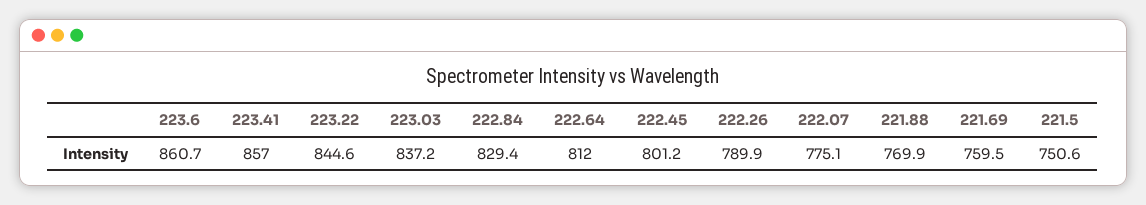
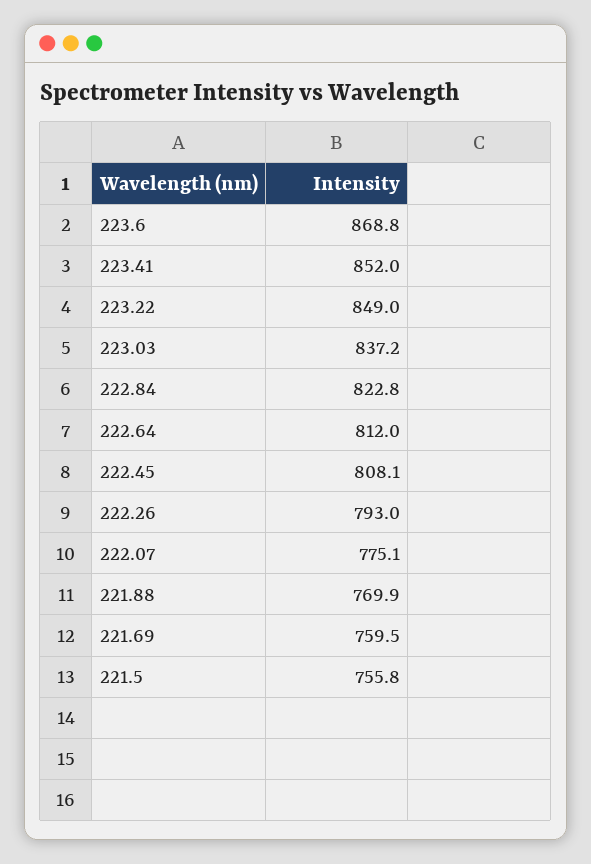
223.6: 860.7 -> 868.8
223.41: 857 -> 852
223.22: 844.6 -> 849
222.84: 829.4 -> 822.8
222.45: 801.2 -> 808.1
222.26: 789.9 -> 793
221.5: 750.6 -> 755.8

